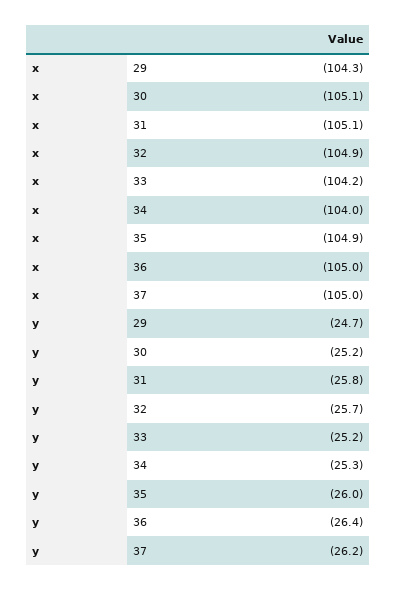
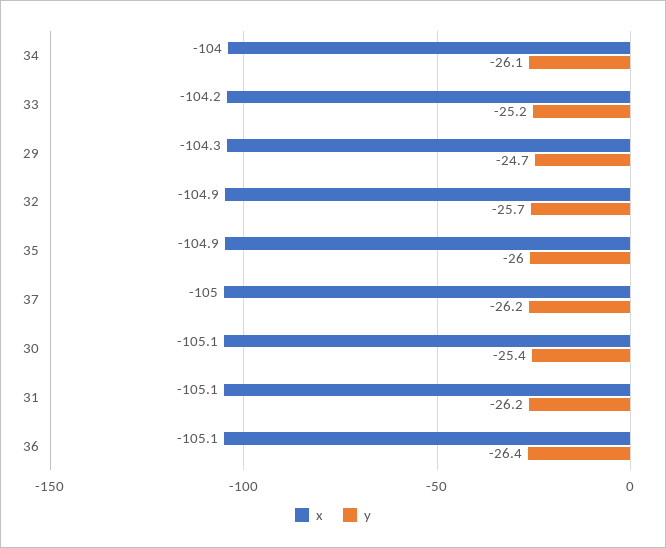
x, 36: -105 -> -105.1
y, 30: -25.2 -> -25.4
y, 31: -25.8 -> -26.2
y, 34: -25.3 -> -26.1

